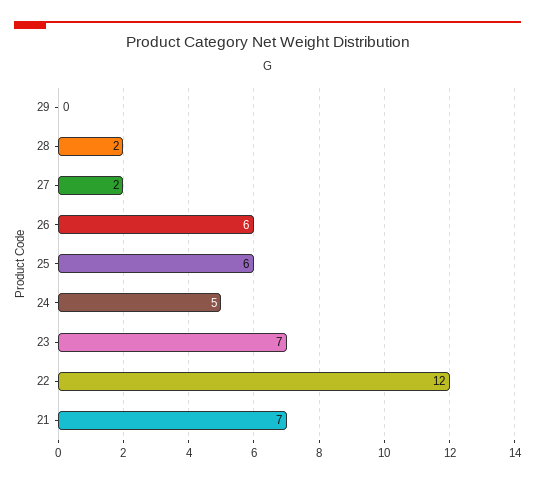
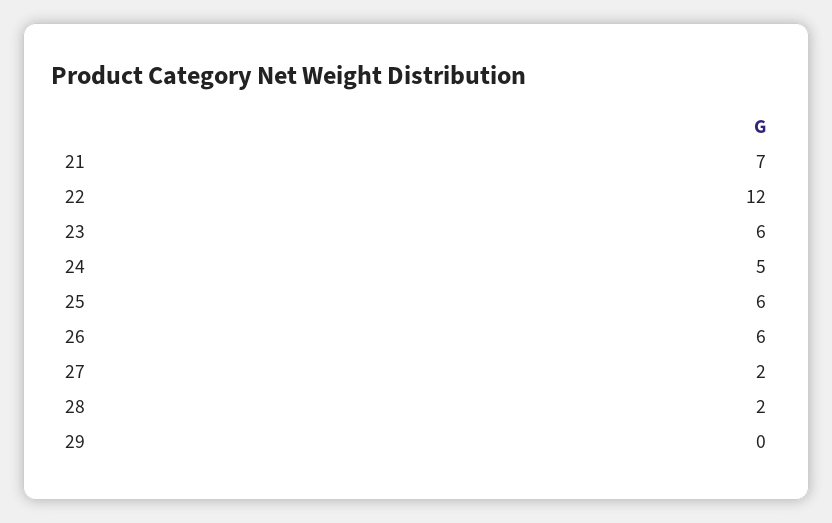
23: 7 -> 6

